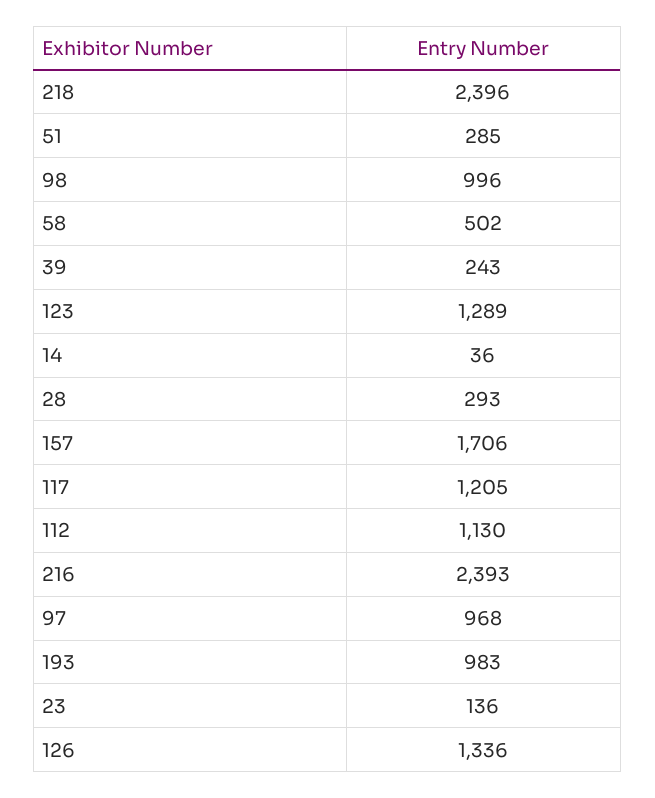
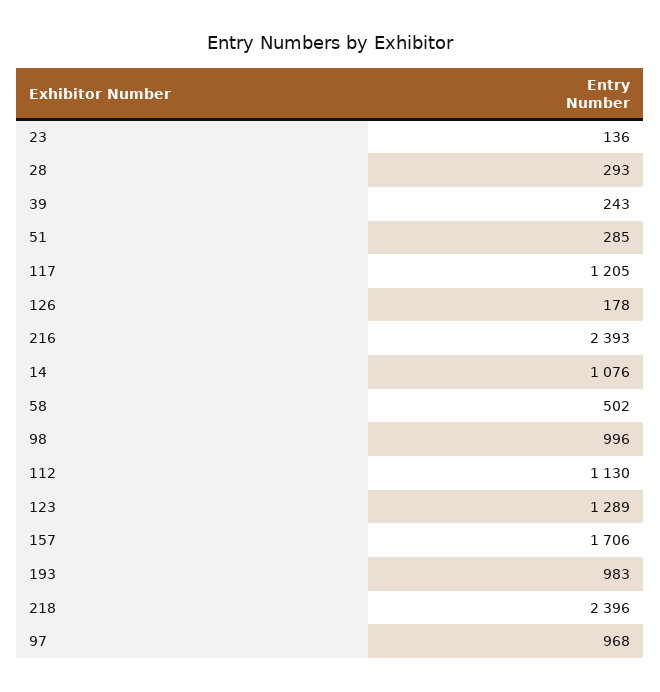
14: 36 -> 1076
126: 1336 -> 178

